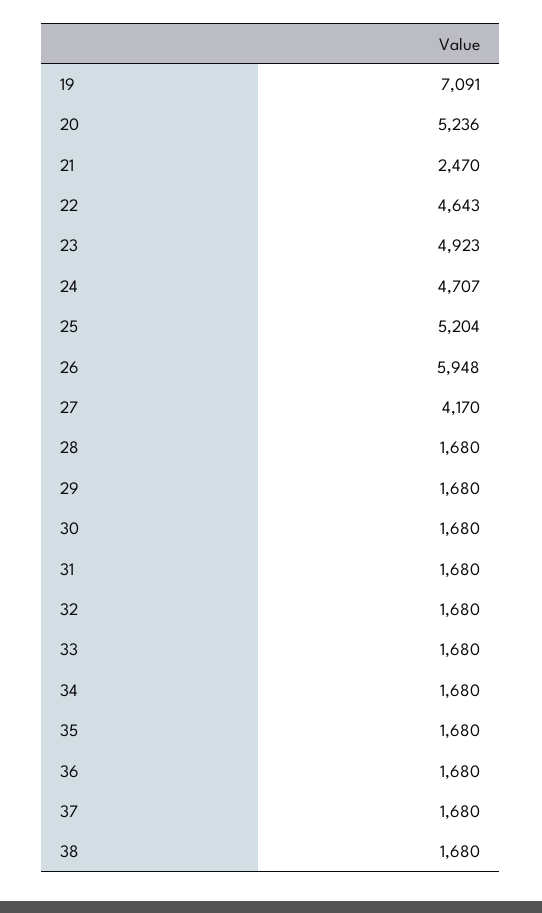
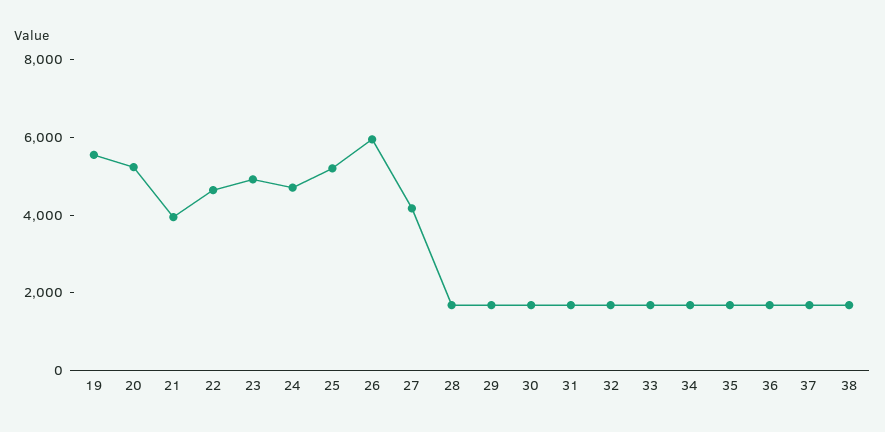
19: 7091 -> 5500
21: 2470 -> 4000

